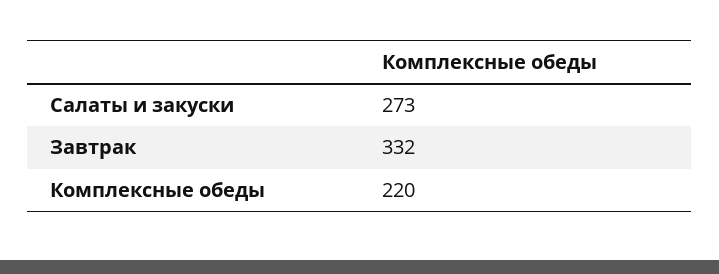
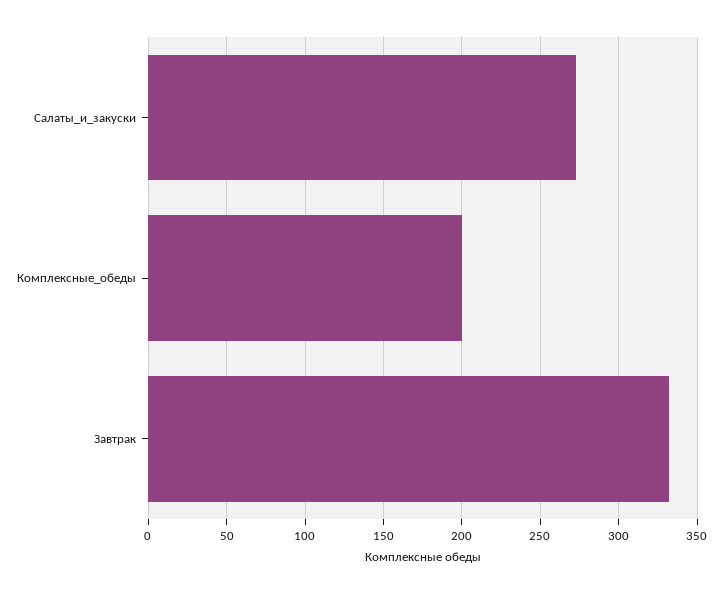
Комплексные обеды: 220 -> 200

